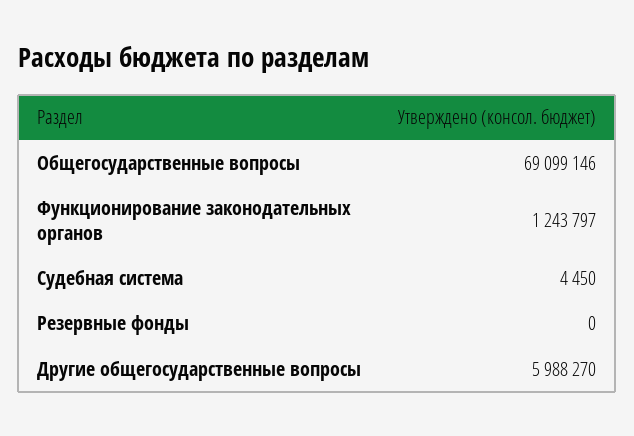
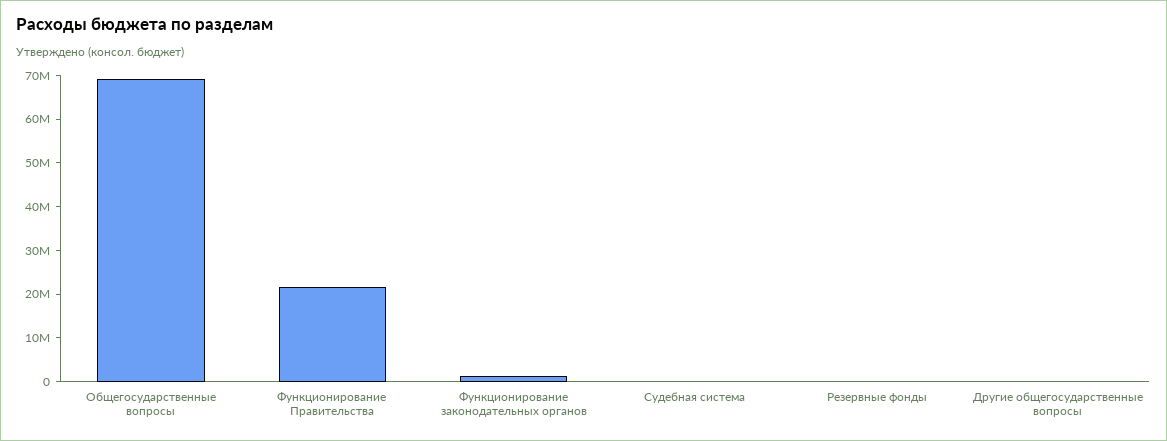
Другие общегосударственные вопросы: 5988270 -> 0
Функционирование Правительства: none -> 22000000

